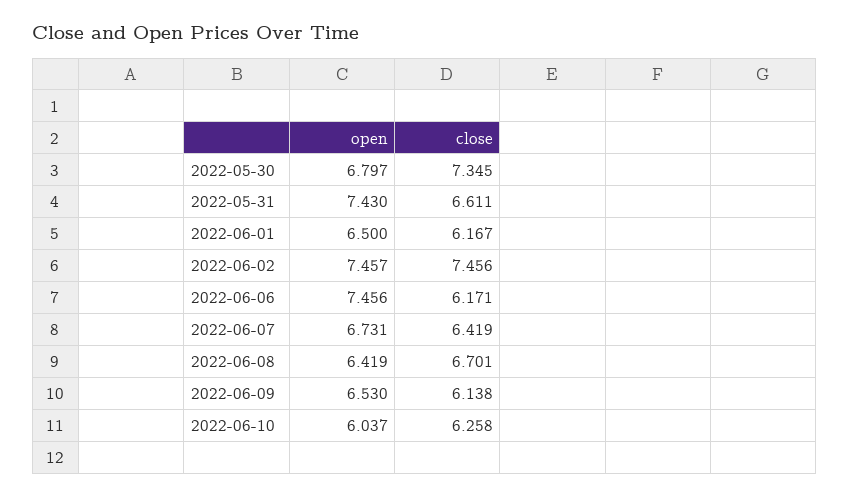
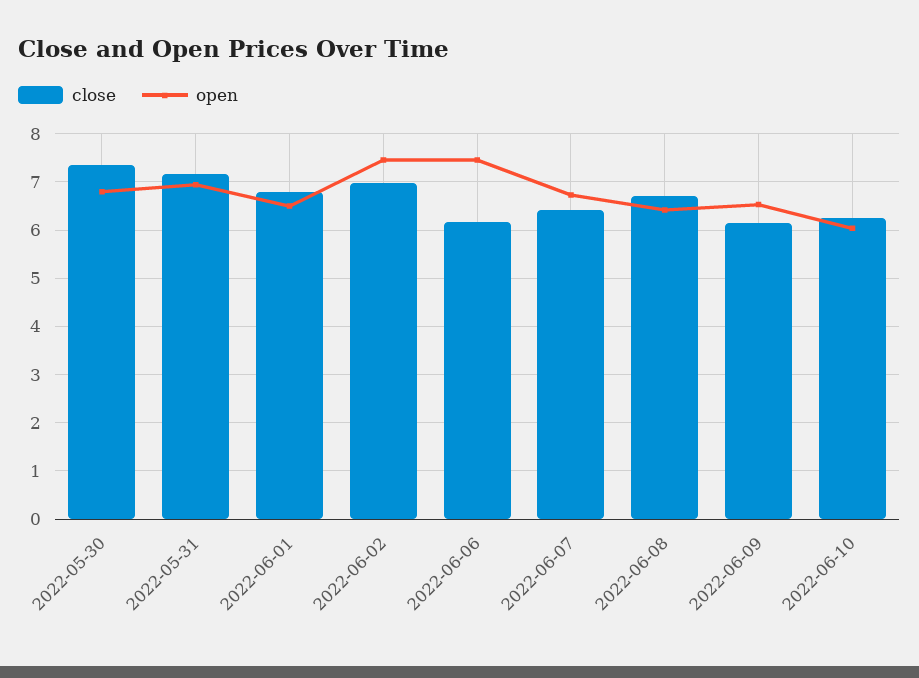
open, 2022-05-31: 7.43 -> 7
close, 2022-05-31: 6.611 -> 7.2
close, 2022-06-01: 6.167 -> 6.8
close, 2022-06-02: 7.456 -> 7

